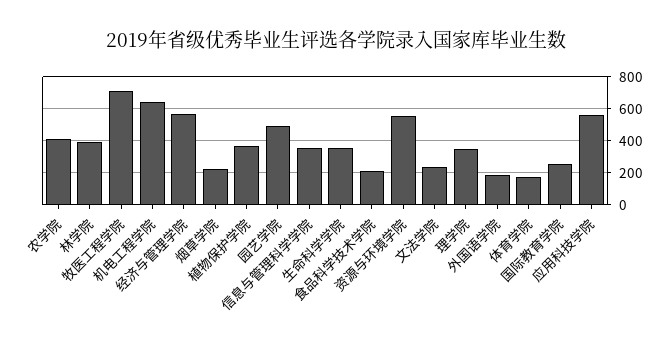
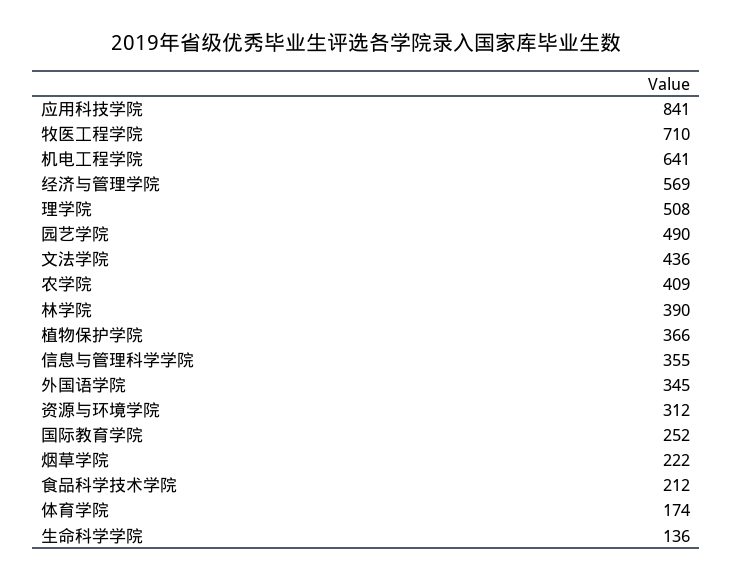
生命科学学院: 350 -> 136
资源与环境学院: 550 -> 312
文法学院: 250 -> 436
理学院: 350 -> 508
外国语学院: 200 -> 345
应用科技学院: 550 -> 841

